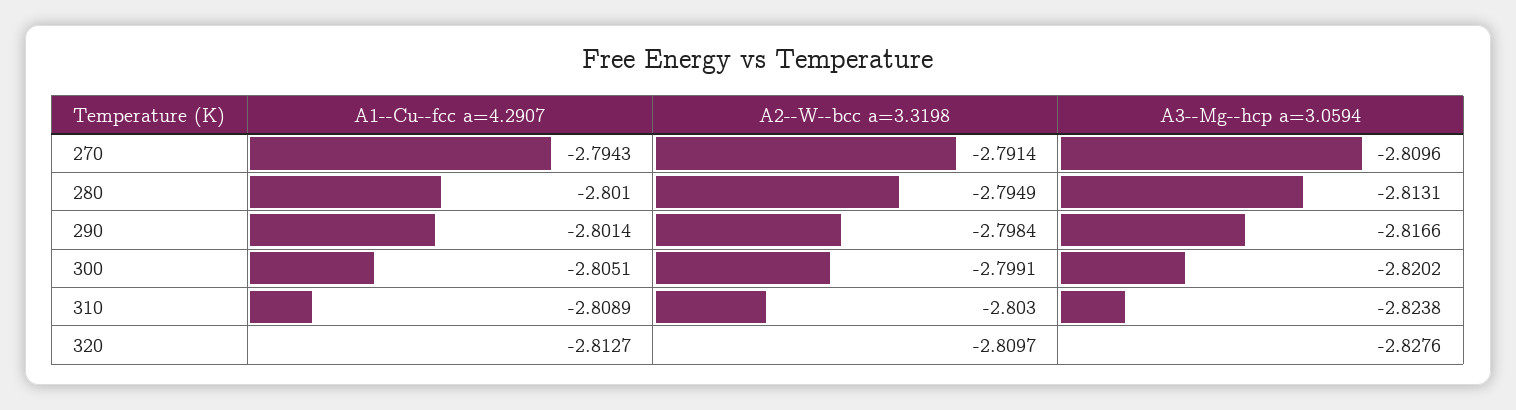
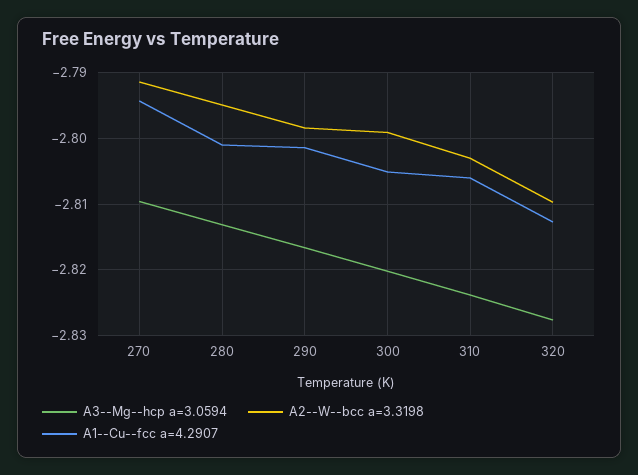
A1--Cu--fcc a=4.2907, 310: -2.8089 -> -2.806

